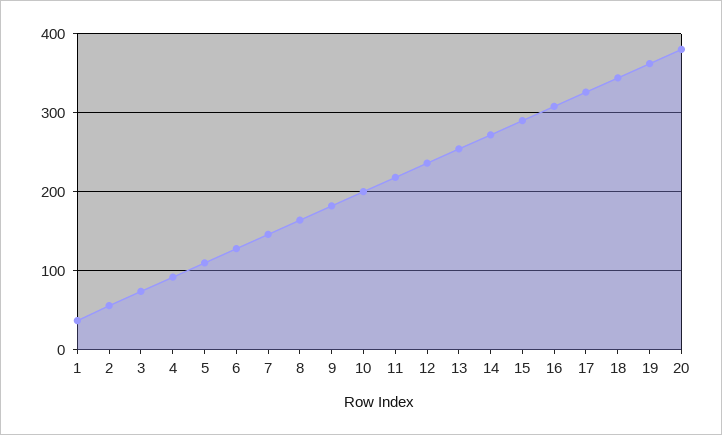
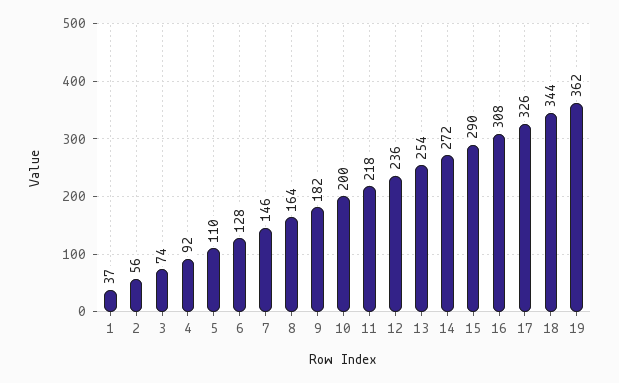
20: 380 -> none

